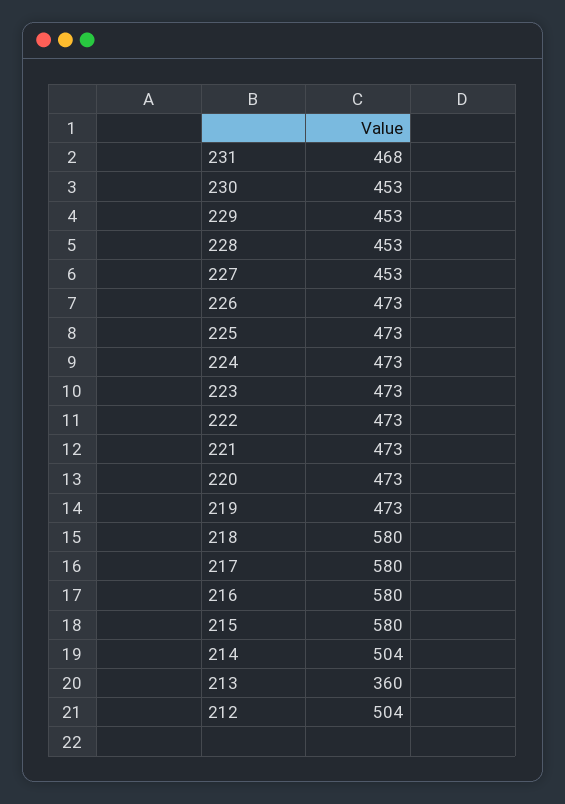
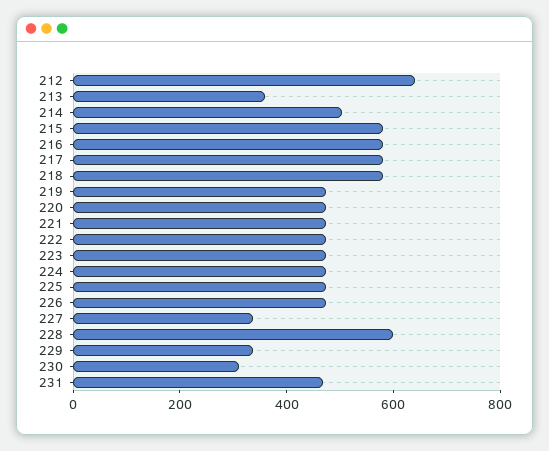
230: 453 -> 300
229: 453 -> 350
228: 453 -> 600
227: 453 -> 350
212: 504 -> 650

